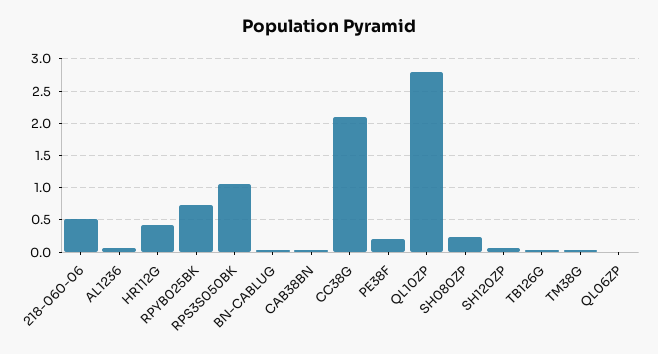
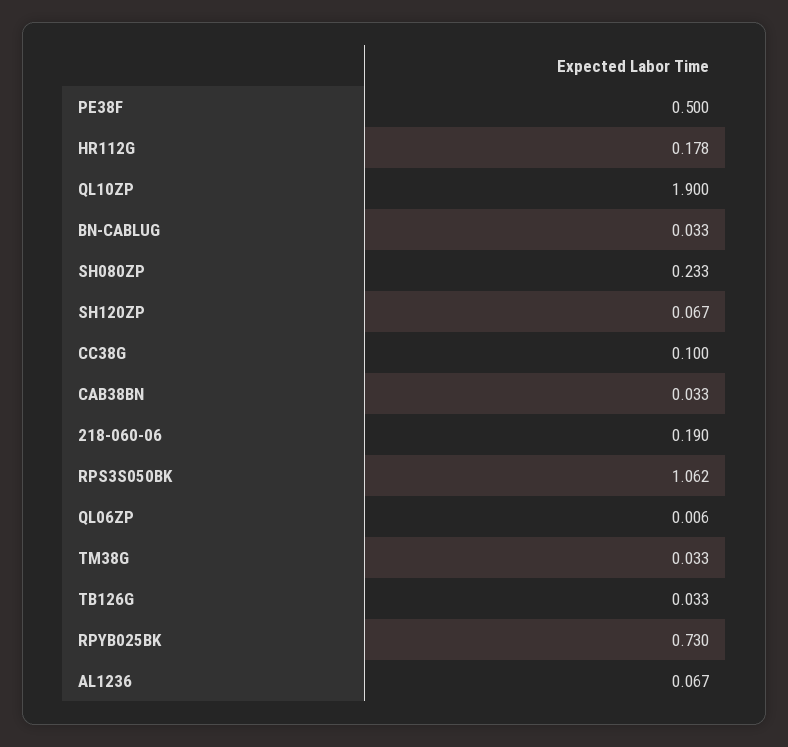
218-060-06: 0.5 -> 0.19
HR112G: 0.4 -> 0.178
CC38G: 2.1 -> 0.1
PE38F: 0.2 -> 0.5
QL10ZP: 2.8 -> 1.9

